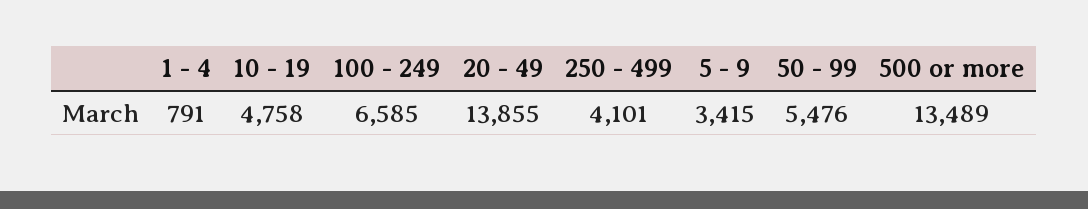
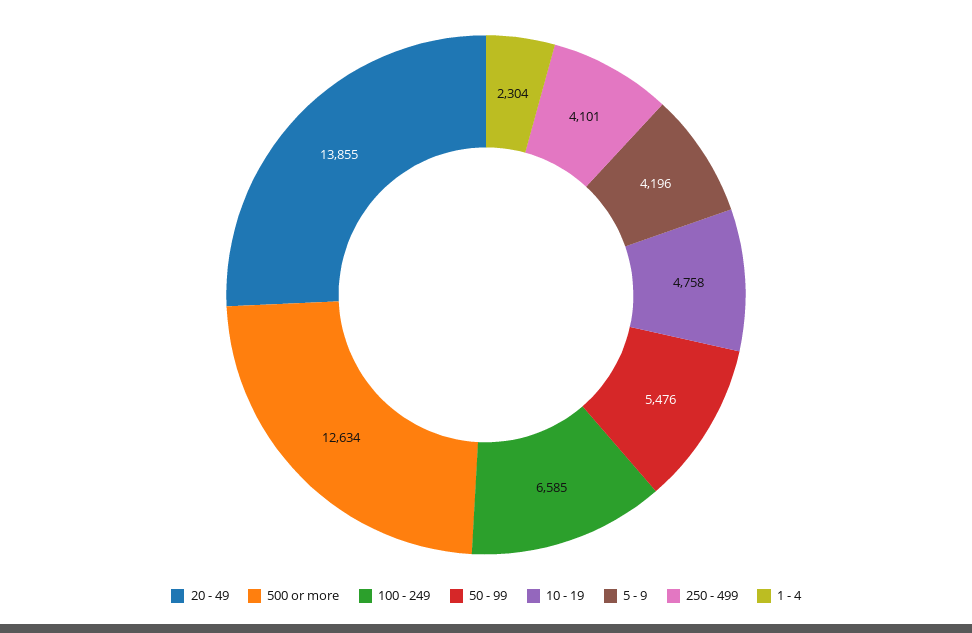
1 - 4: 791 -> 2304
5 - 9: 3415 -> 4196
500 or more: 13489 -> 12634

